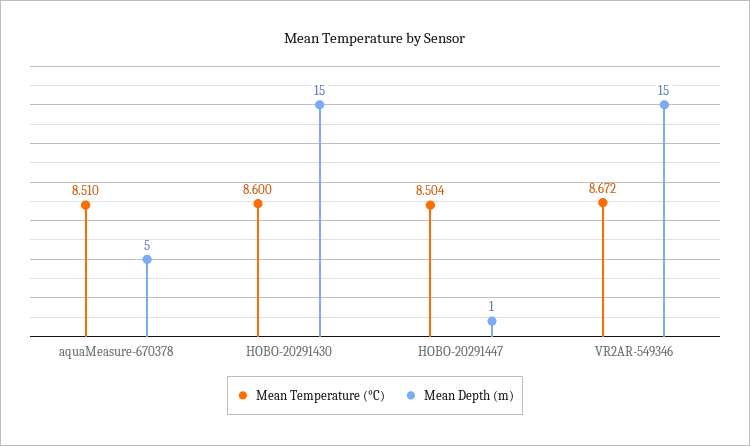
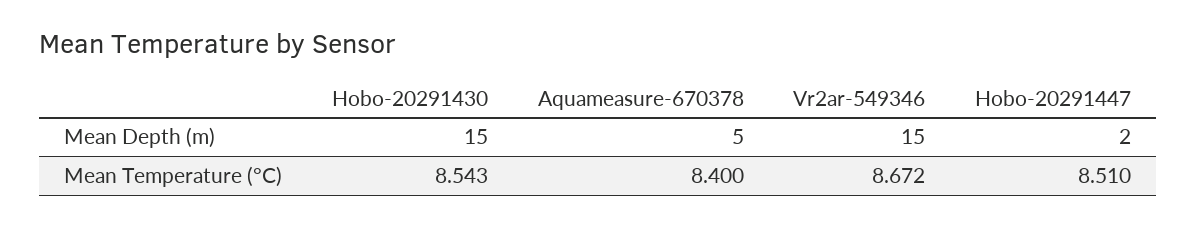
Mean Temperature (°C), aquaMeasure-670378: 8.51 -> 8.4
Mean Temperature (°C), HOBO-20291430: 8.6 -> 8.543
Mean Temperature (°C), HOBO-20291447: 8.504 -> 8.51
Mean Depth (m), HOBO-20291447: 1 -> 2

